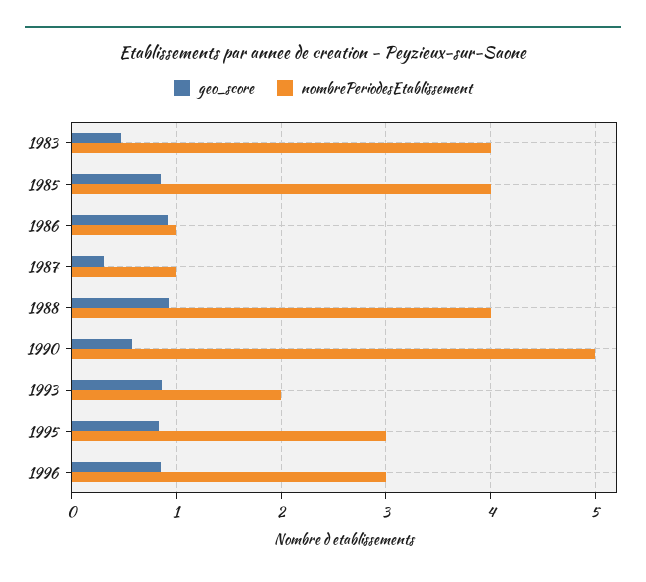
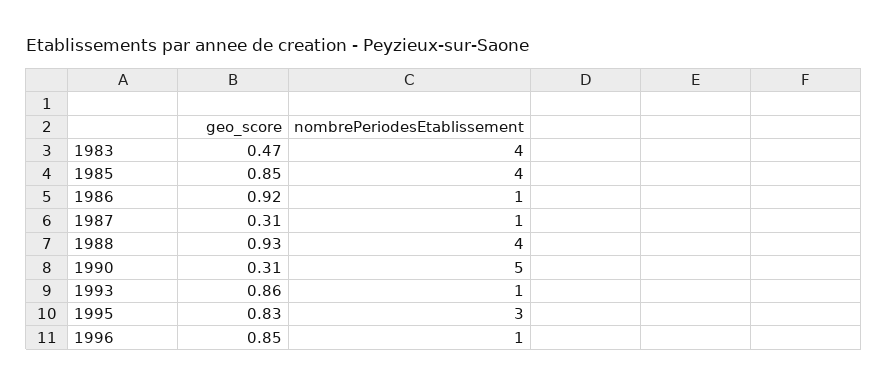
geo_score, 1990: 0.6 -> 0.31
nombrePeriodesEtablissement, 1993: 2 -> 1
nombrePeriodesEtablissement, 1996: 3 -> 1

